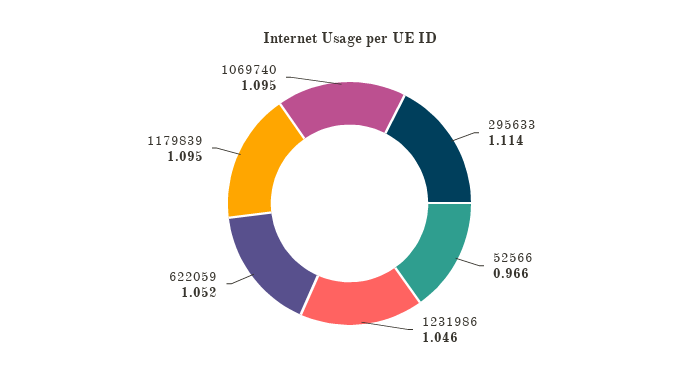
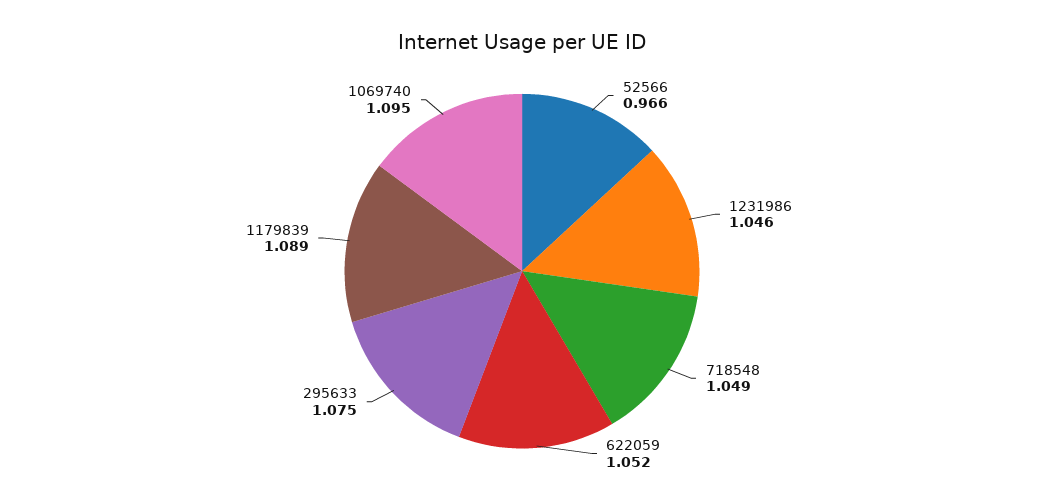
295633: 1.114 -> 1.075
1179839: 1.095 -> 1.089
718548: none -> 1.049

